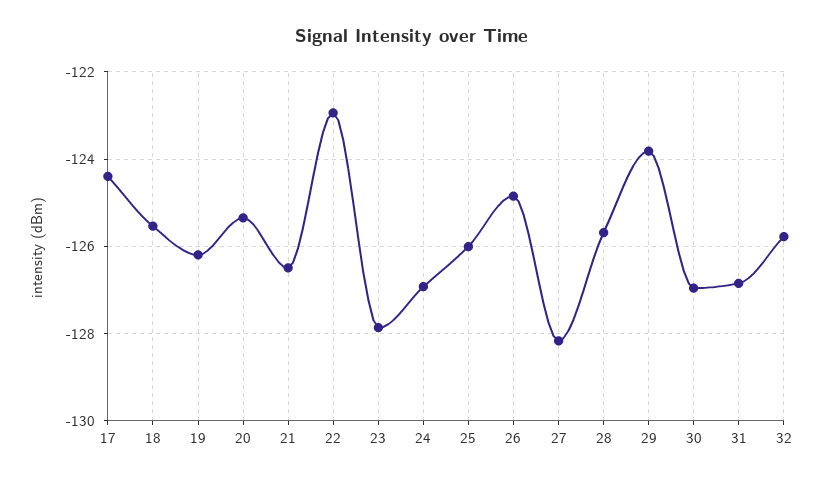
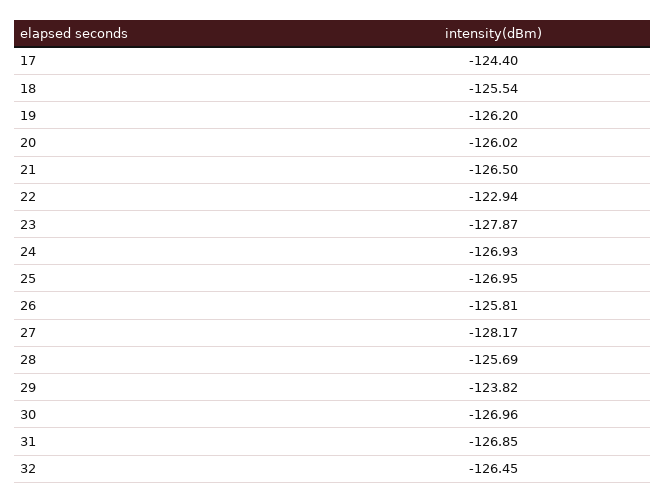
20: -125.4 -> -126.02
25: -126 -> -126.95
26: -124.8 -> -125.81
32: -125.8 -> -126.45

